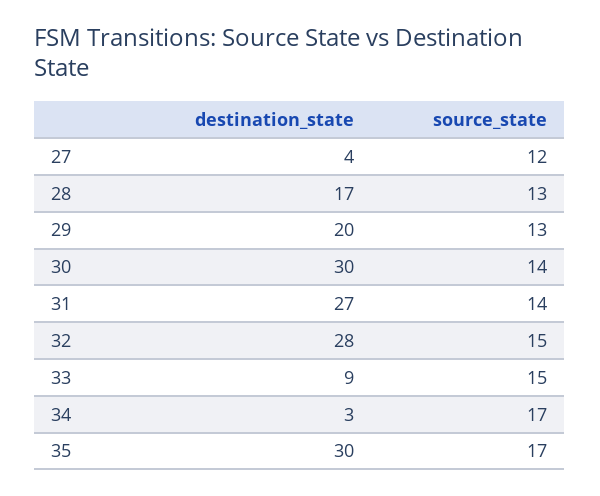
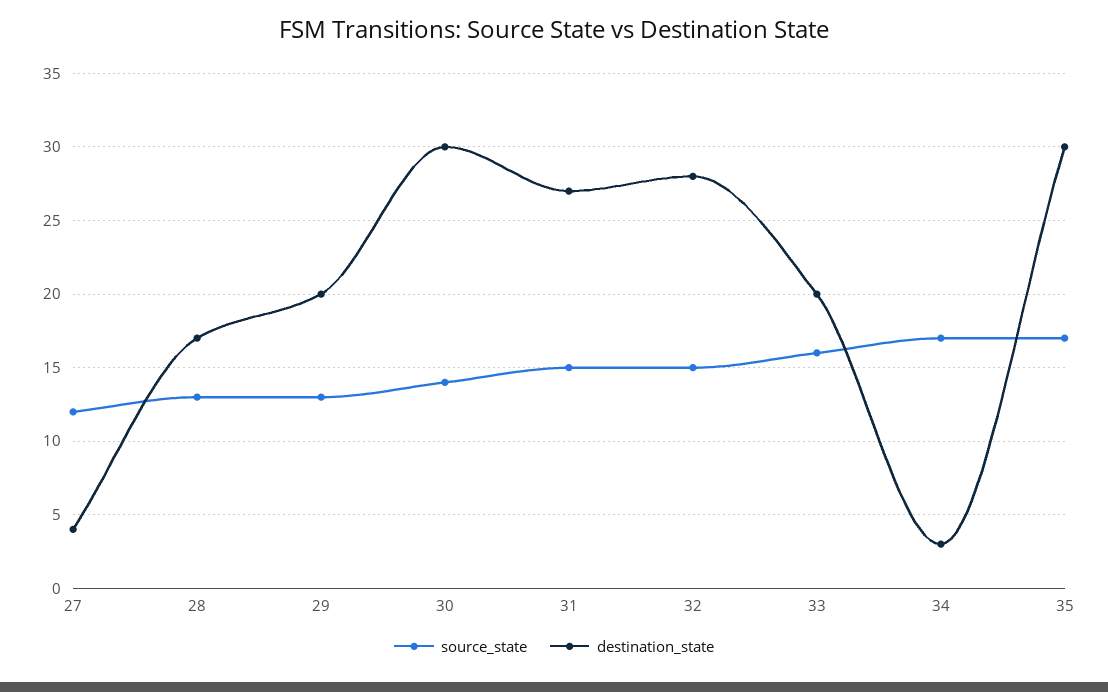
source_state, 31: 14 -> 15
destination_state, 33: 9 -> 20
source_state, 33: 15 -> 16

